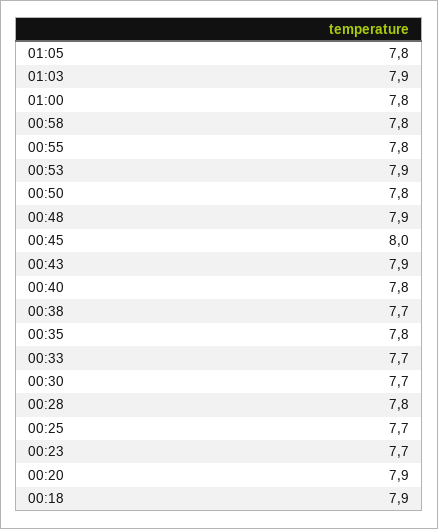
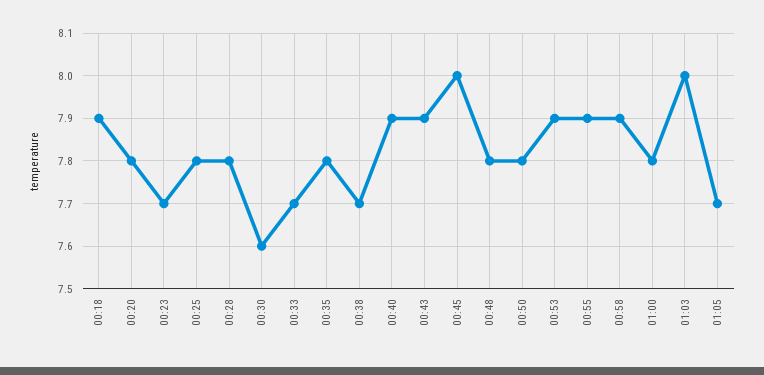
01:05: 7.8 -> 7.7
01:03: 7.9 -> 8
00:58: 7.8 -> 7.9
00:55: 7.8 -> 7.9
00:48: 7.9 -> 7.8
00:40: 7.8 -> 7.9
00:30: 7.7 -> 7.6
00:25: 7.7 -> 7.8
00:20: 7.9 -> 7.8

